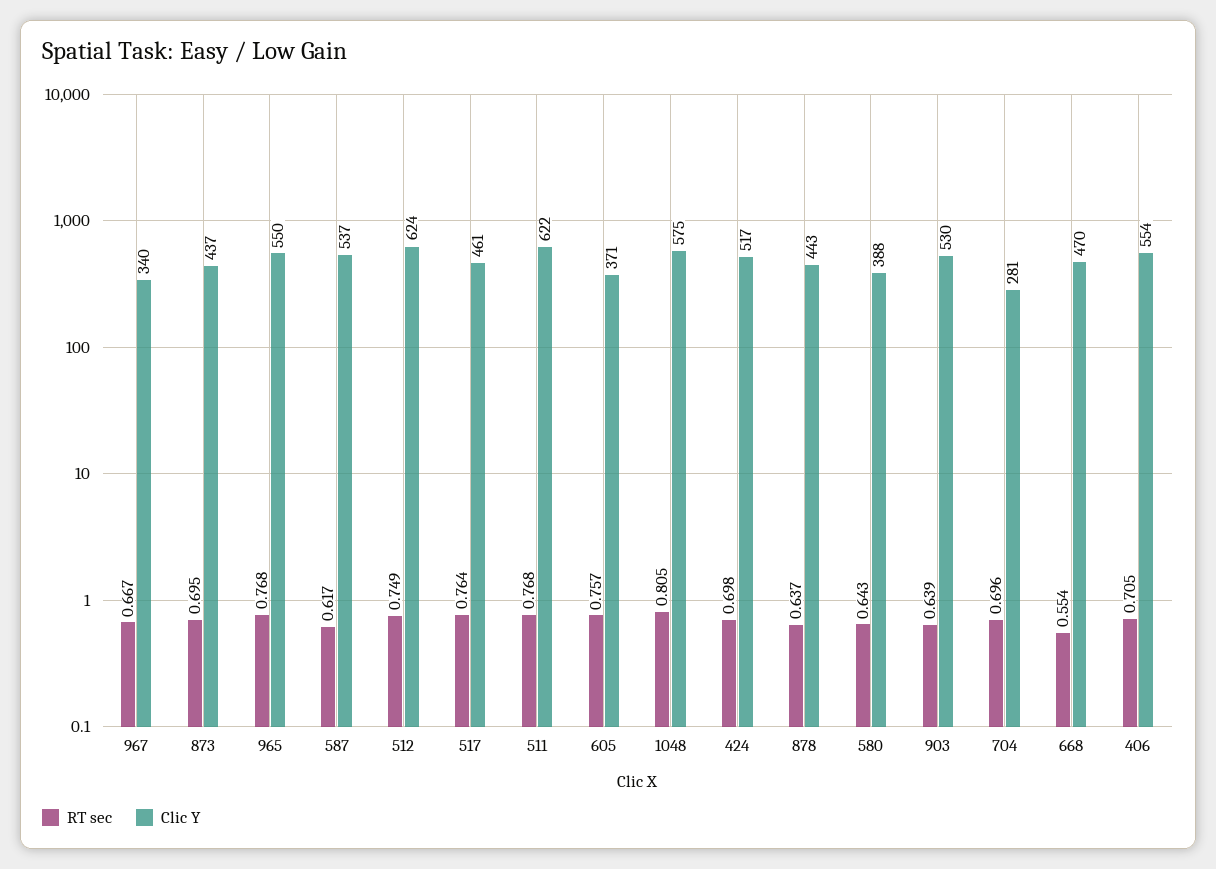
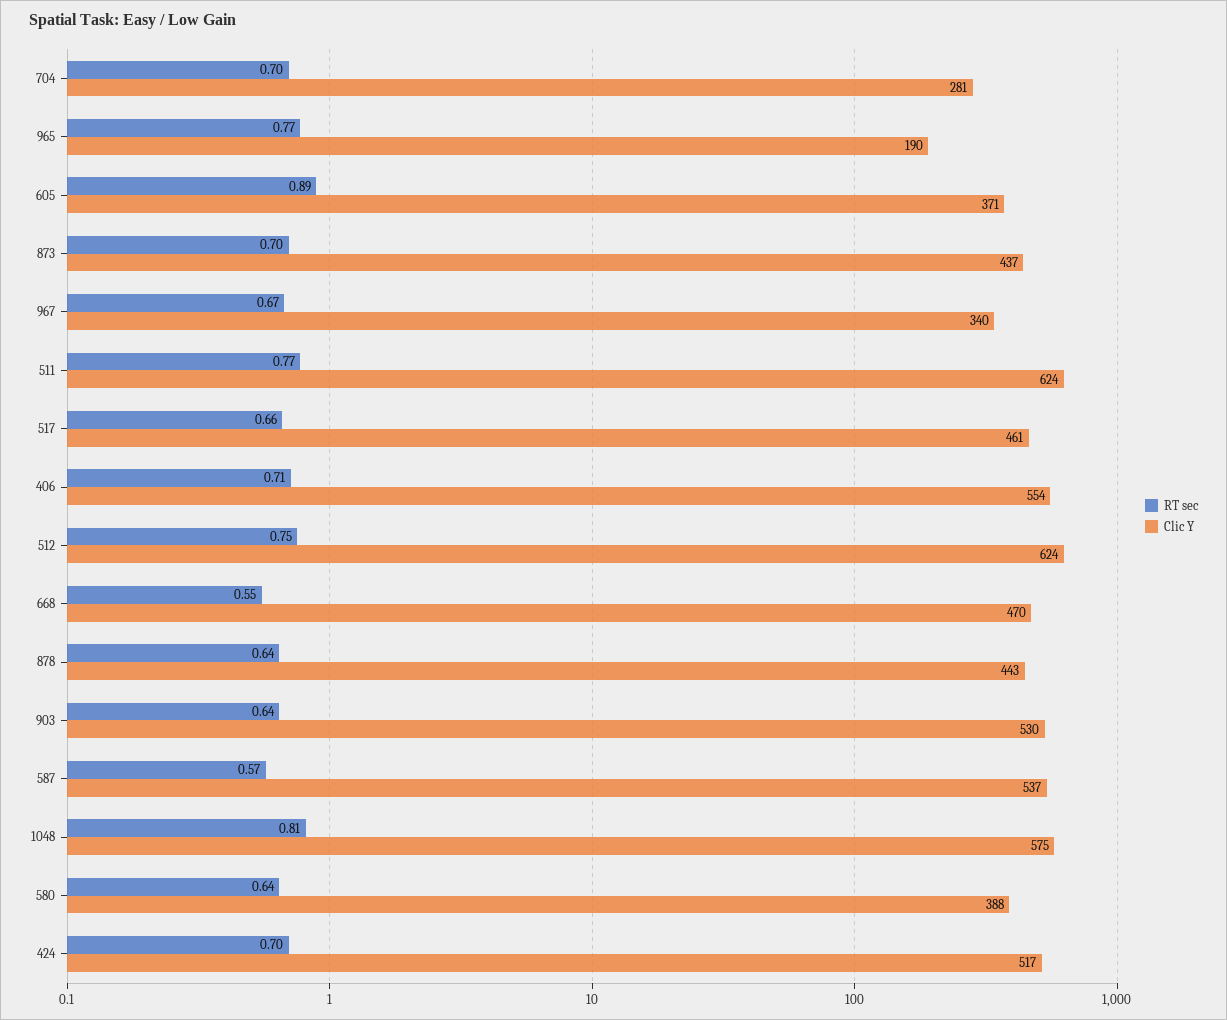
Clic Y, 965: 550 -> 190
RT sec, 587: 0.617 -> 0.57
RT sec, 517: 0.764 -> 0.66
Clic Y, 511: 622 -> 624
RT sec, 605: 0.757 -> 0.89

